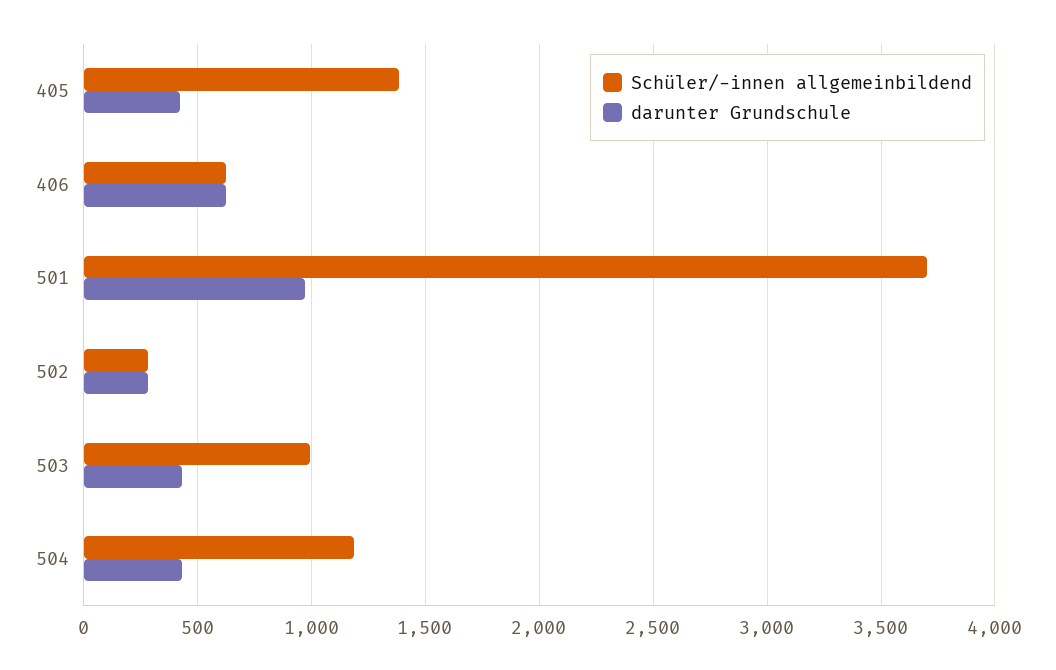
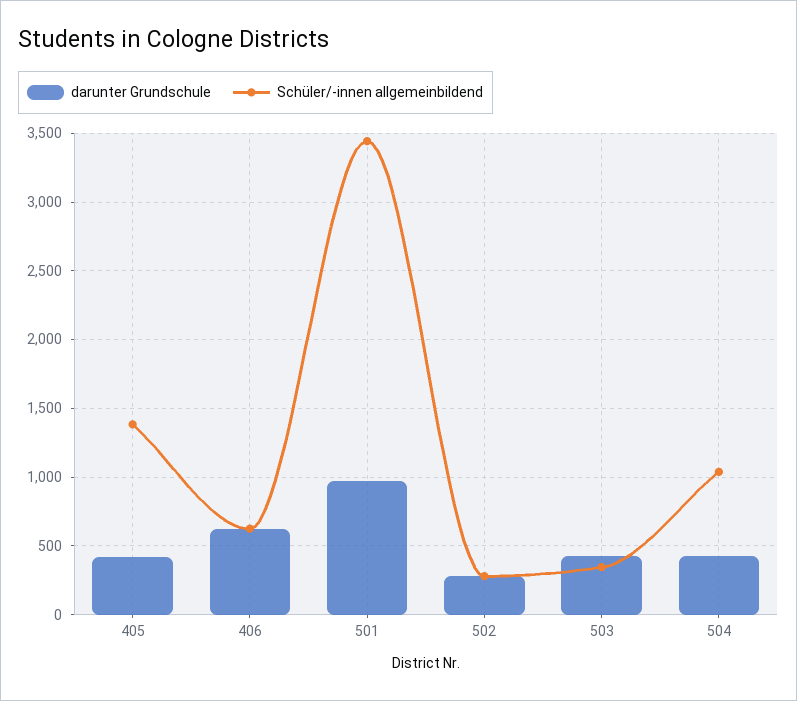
Schüler/-innen allgemeinbildend, 501: 3700 -> 3450
Schüler/-innen allgemeinbildend, 503: 1000 -> 350
Schüler/-innen allgemeinbildend, 504: 1200 -> 1050

